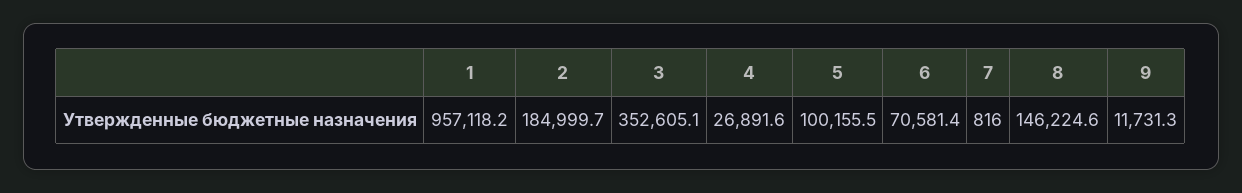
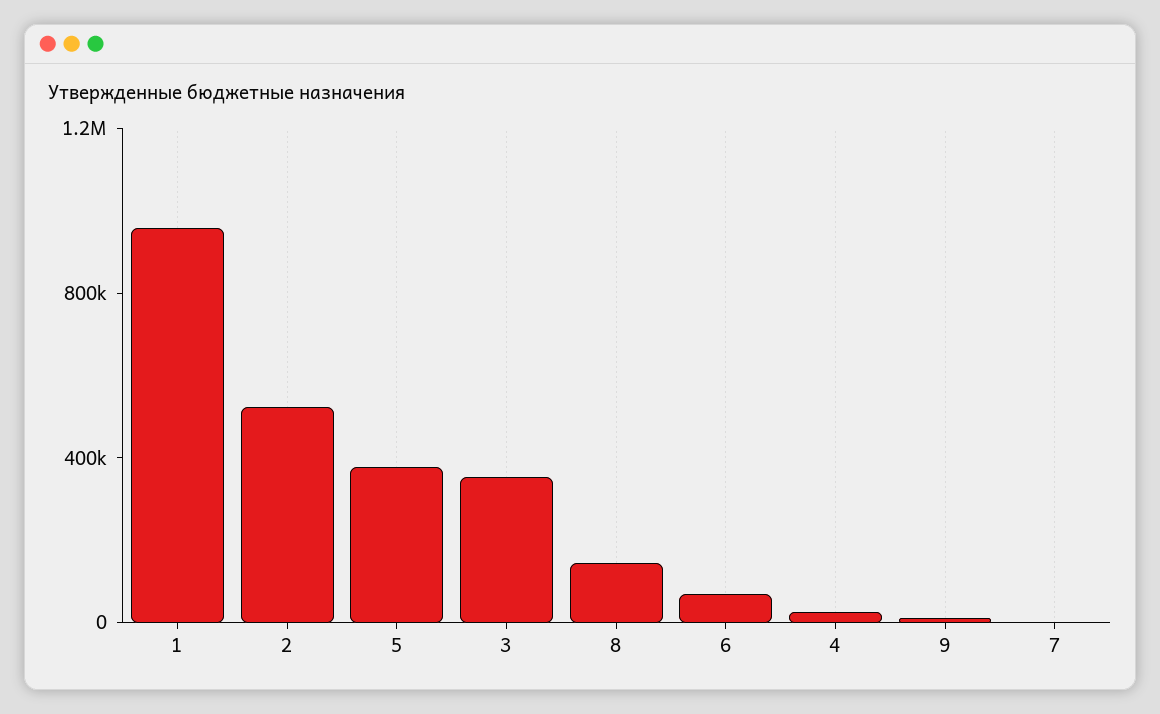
2: 184999.7 -> 500000
5: 100155.5 -> 400000

